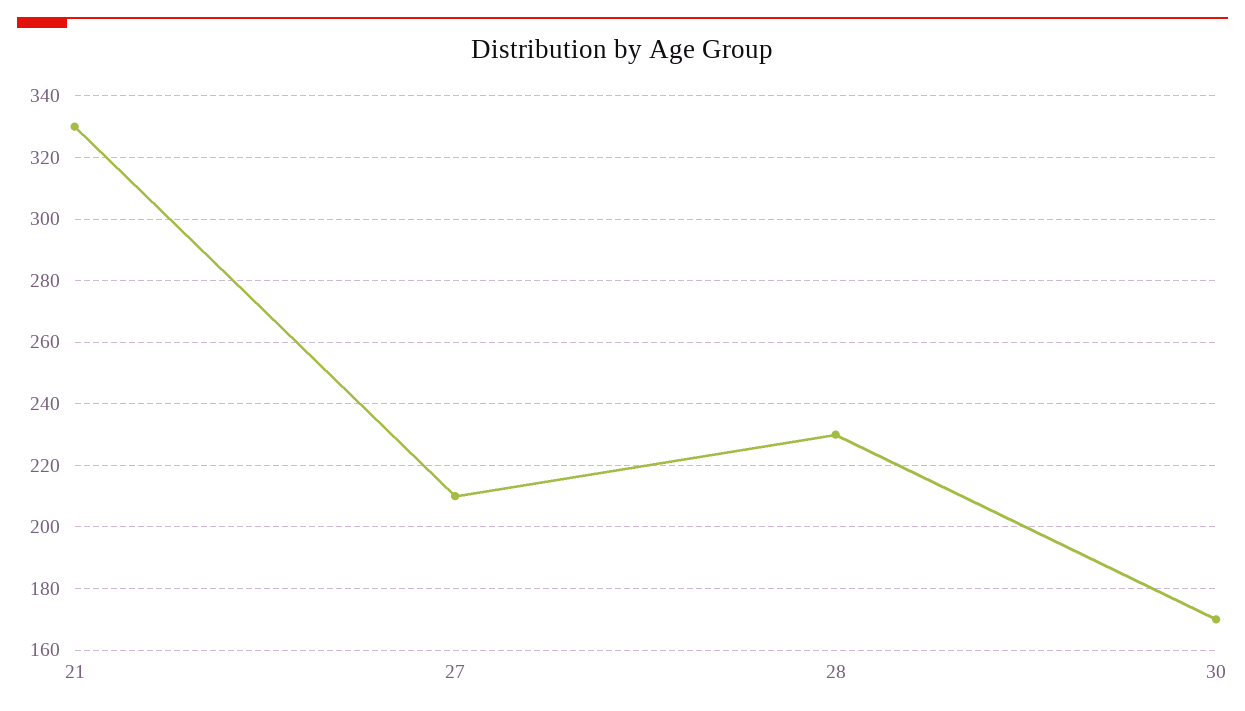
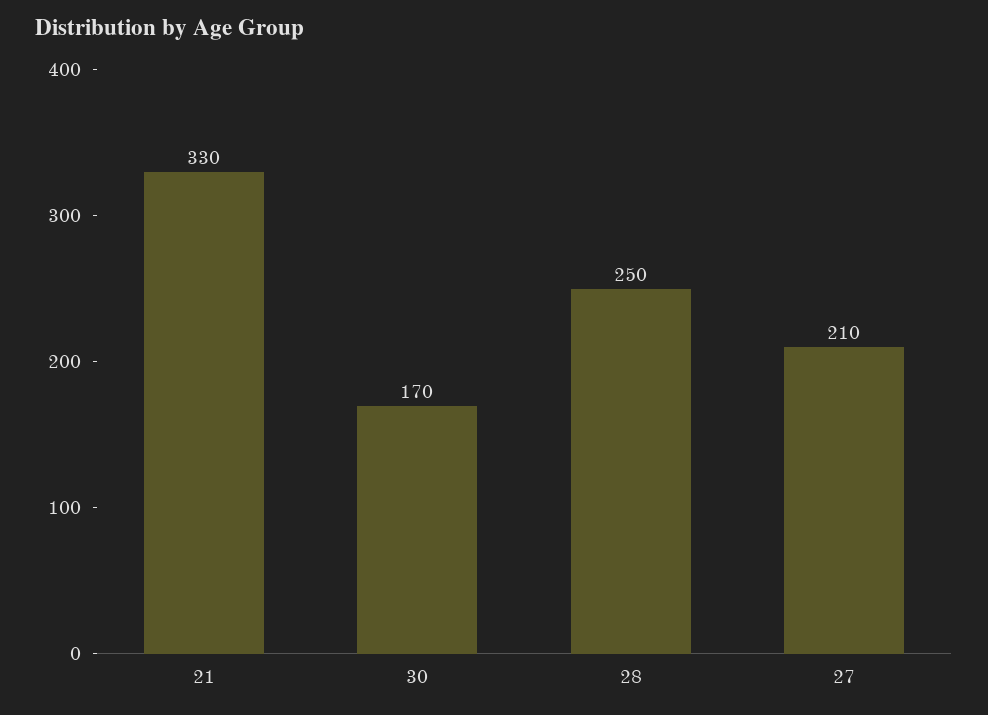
28: 230 -> 250

